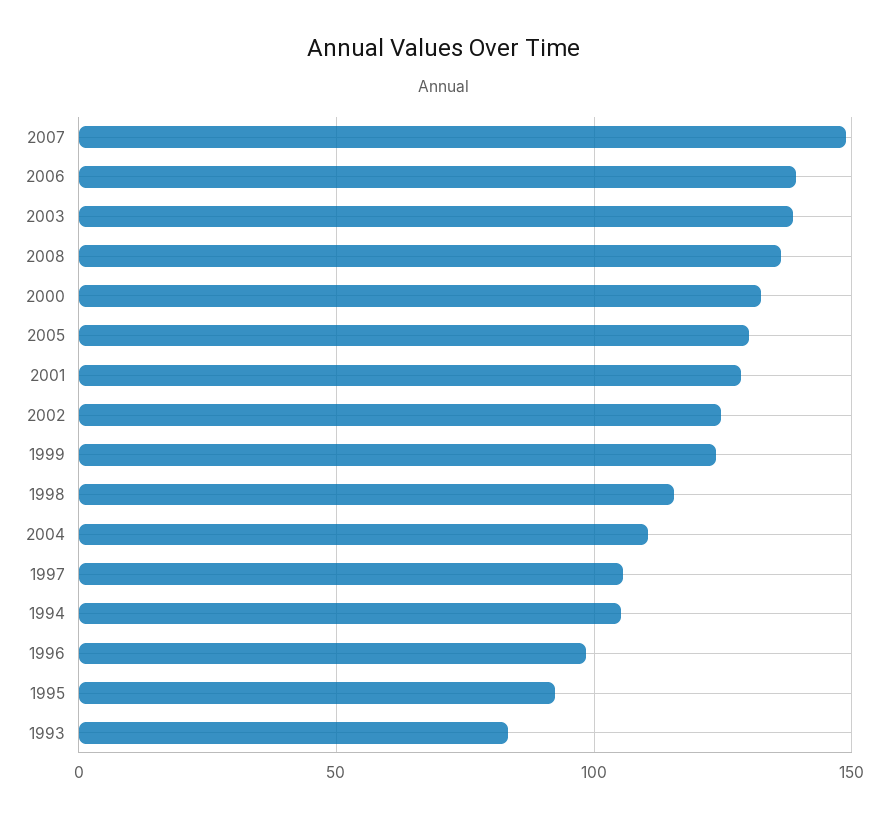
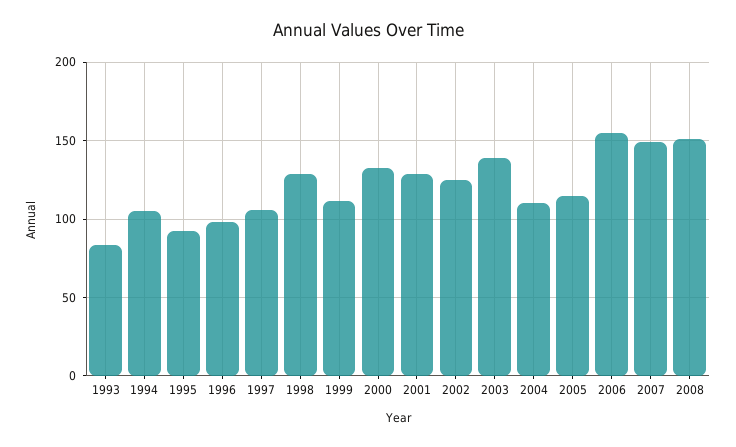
2006: 140 -> 155
2008: 135 -> 150
2005: 130 -> 115
1999: 125 -> 110
1998: 115 -> 130

